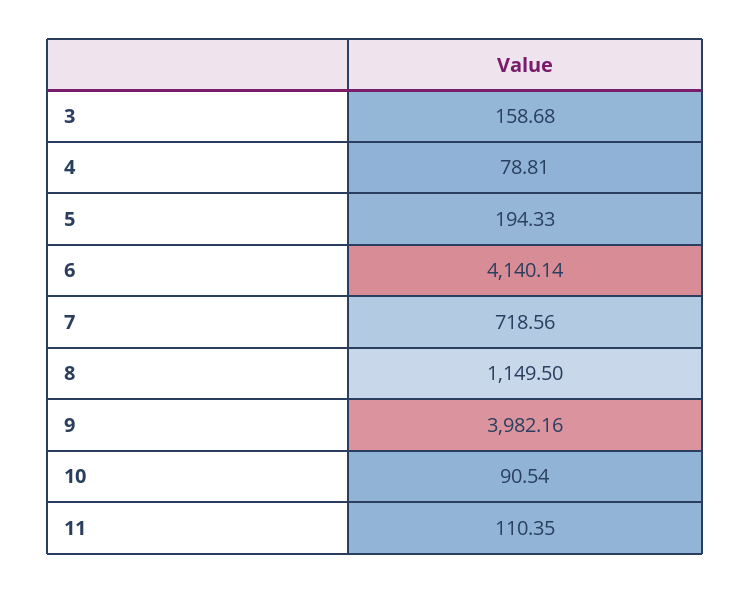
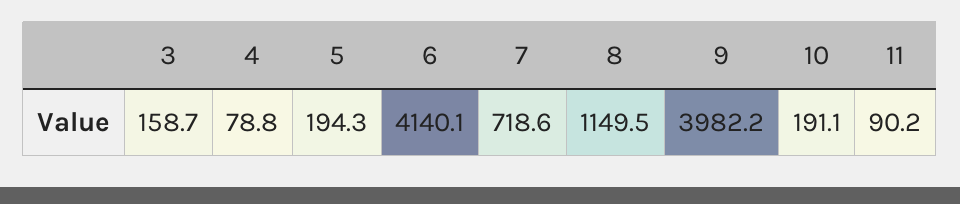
10: 90.54 -> 191.1
11: 110.35 -> 90.2

